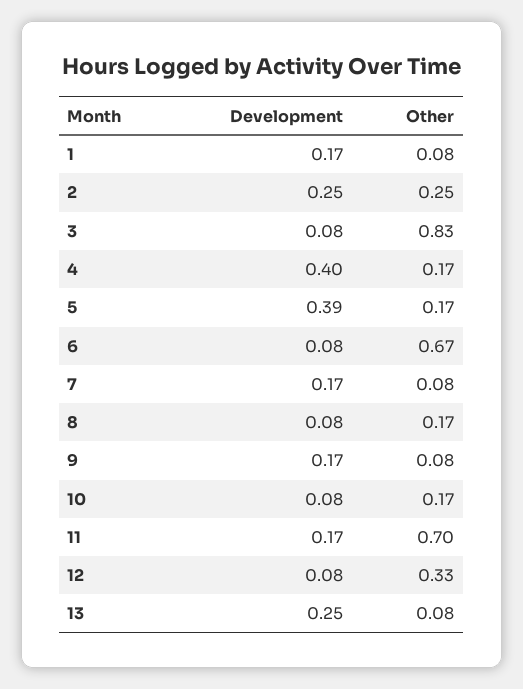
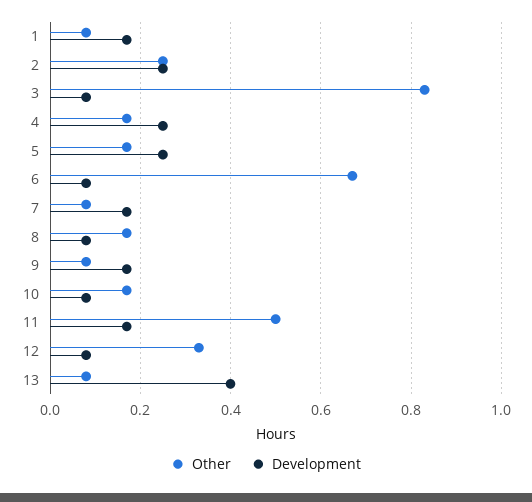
Development, 4: 0.4 -> 0.25
Development, 5: 0.39 -> 0.25
Other, 11: 0.7 -> 0.5
Development, 13: 0.25 -> 0.4

